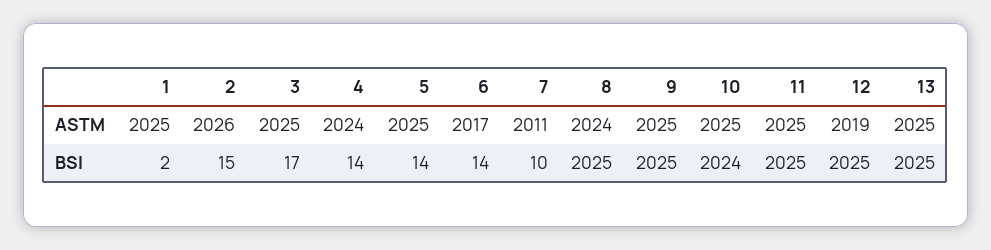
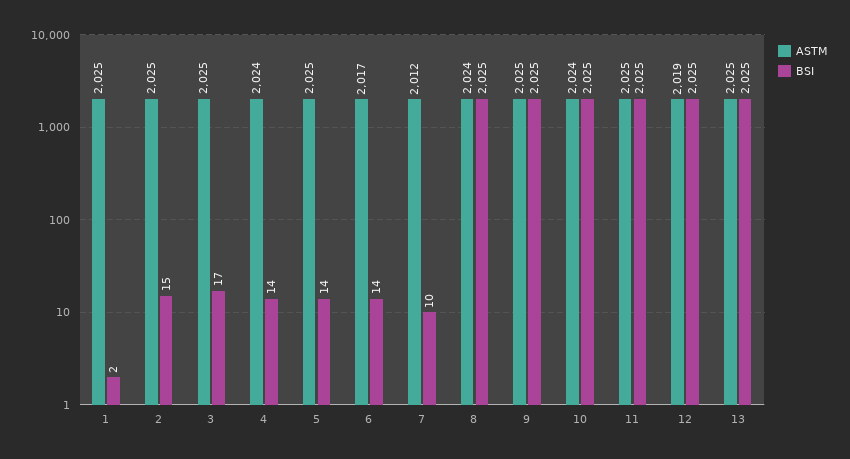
ASTM, 2: 2026 -> 2025
ASTM, 7: 2011 -> 2012
ASTM, 10: 2025 -> 2024
BSI, 10: 2024 -> 2025

